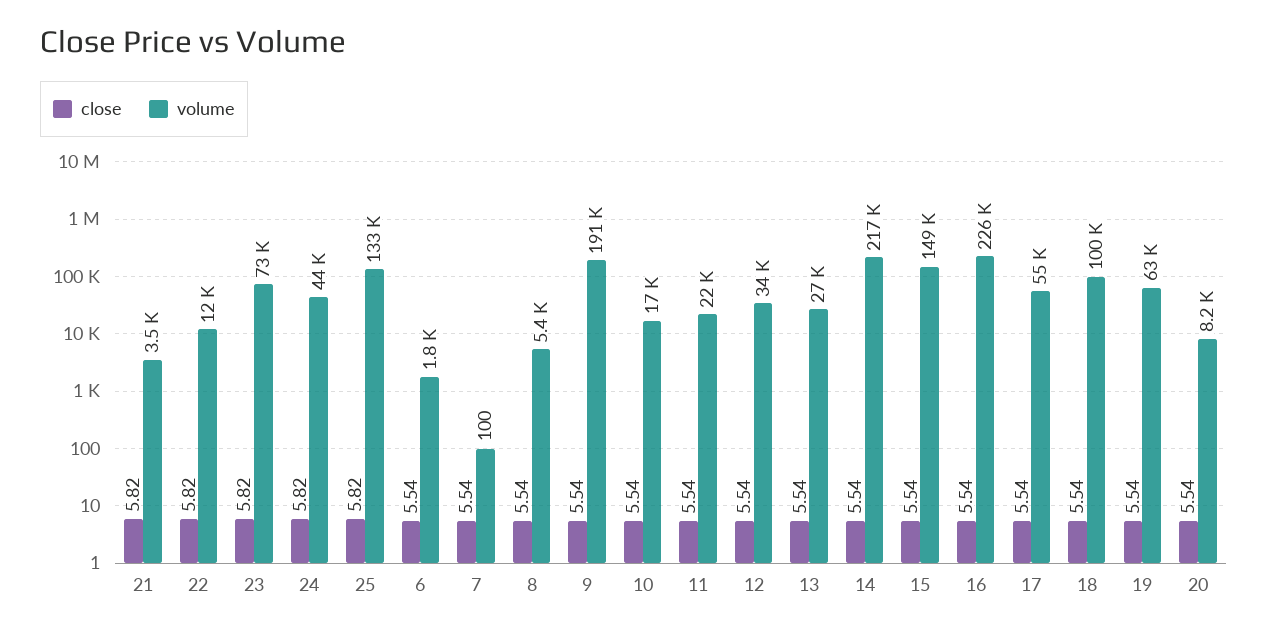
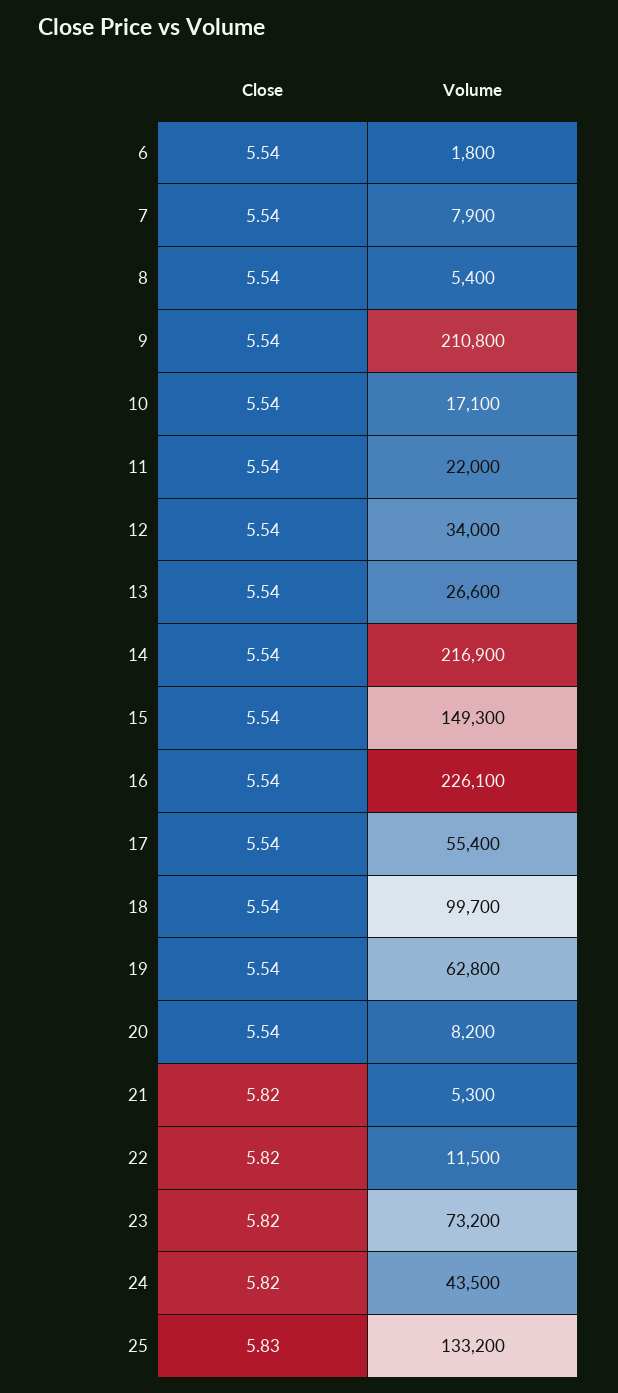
volume, 21: 3500 -> 5300
close, 25: 5.82 -> 5.83
volume, 7: 100 -> 7900
volume, 9: 191000 -> 210800

